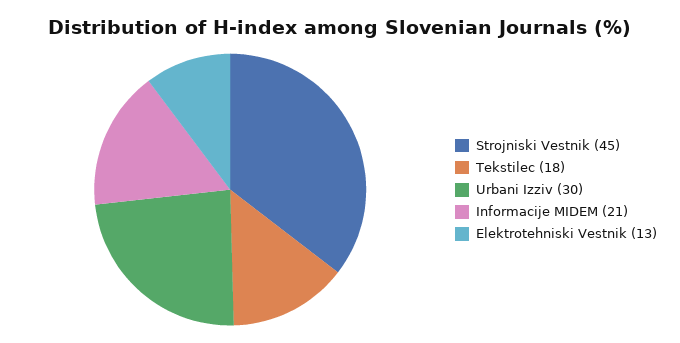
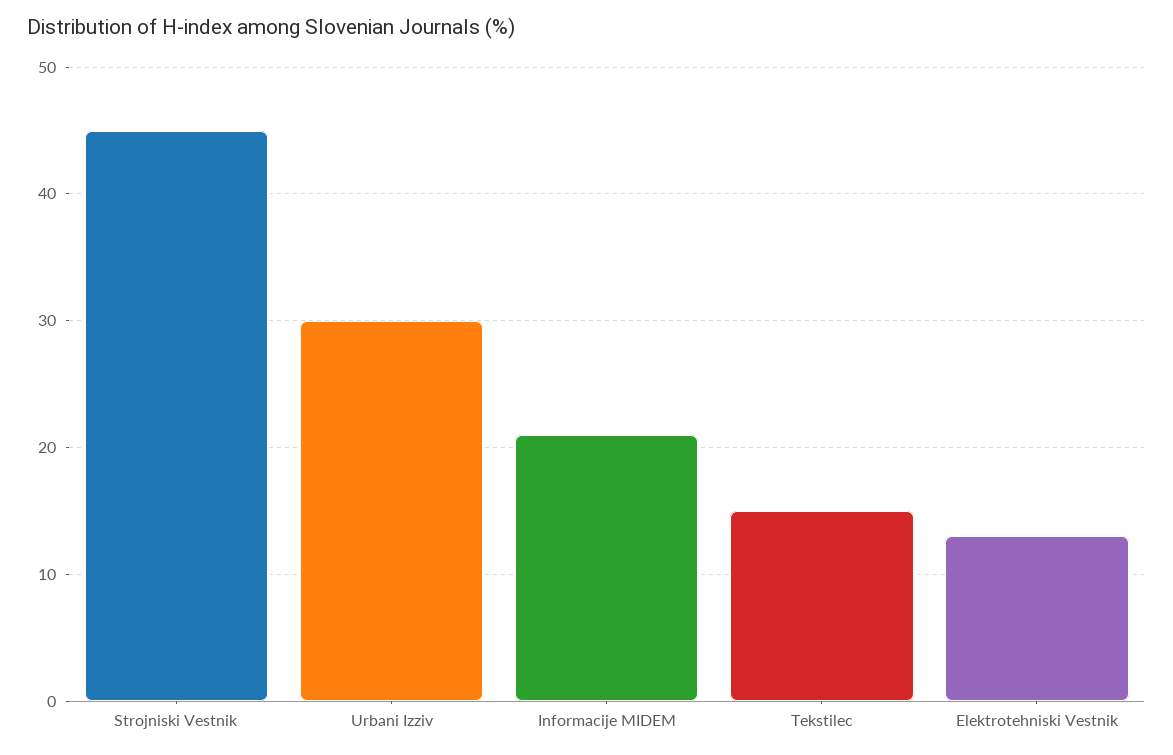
Tekstilec: 18 -> 15

